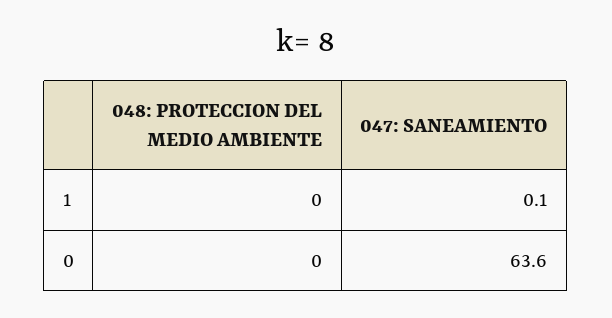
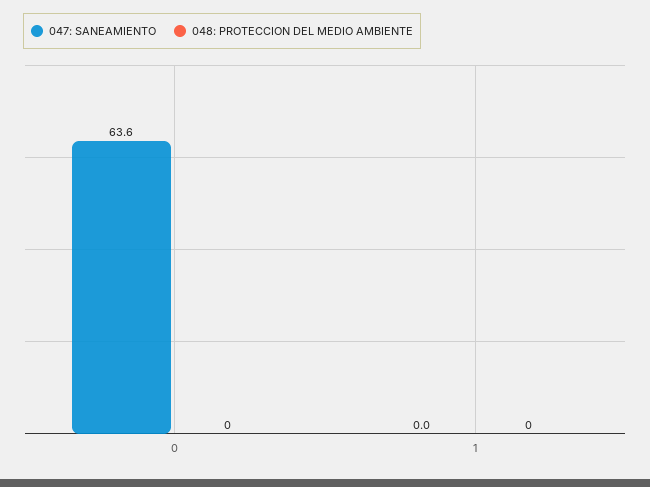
047: SANEAMIENTO, 1: 0.1 -> 0

